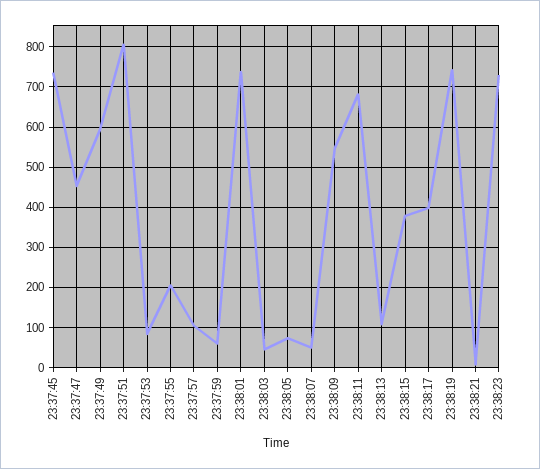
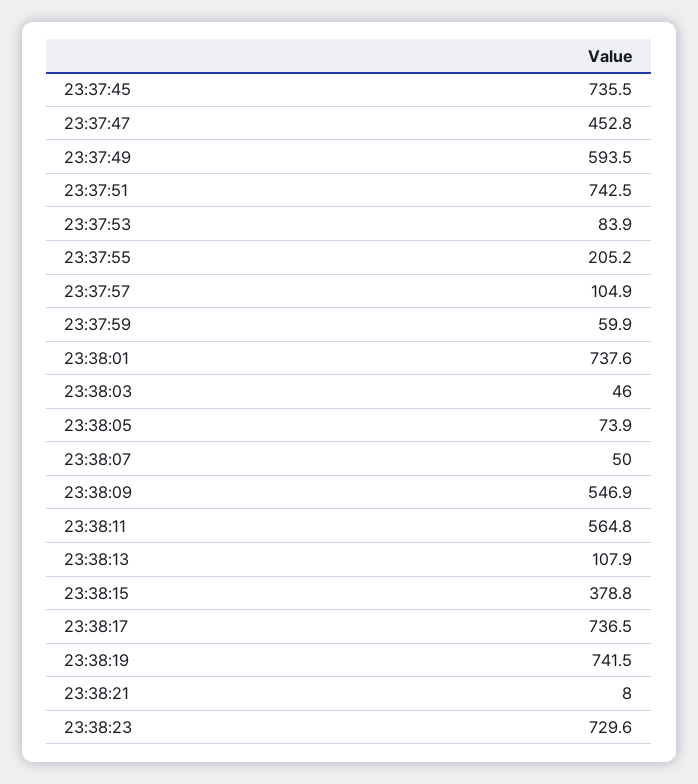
23:37:51: 800 -> 742.5
23:38:11: 680 -> 564.8
23:38:17: 400 -> 736.5

